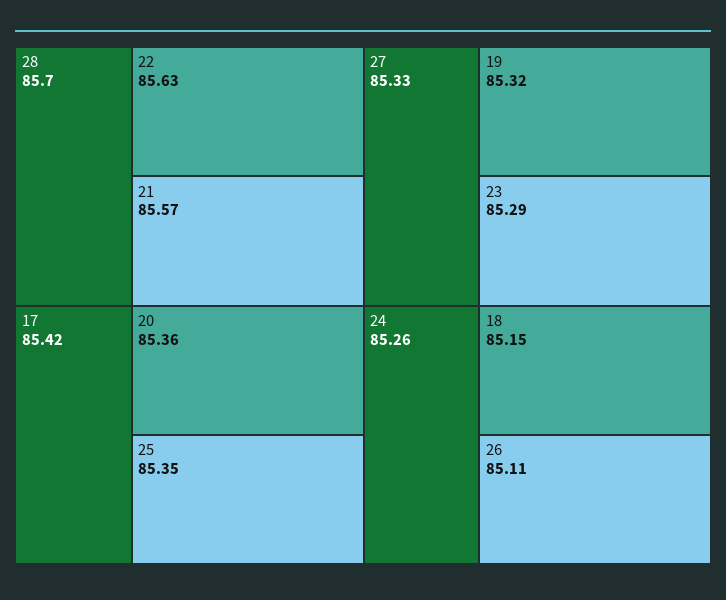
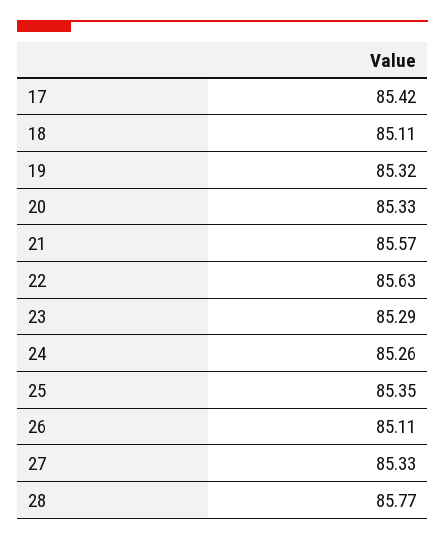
28: 85.7 -> 85.77
20: 85.36 -> 85.33
18: 85.15 -> 85.11

